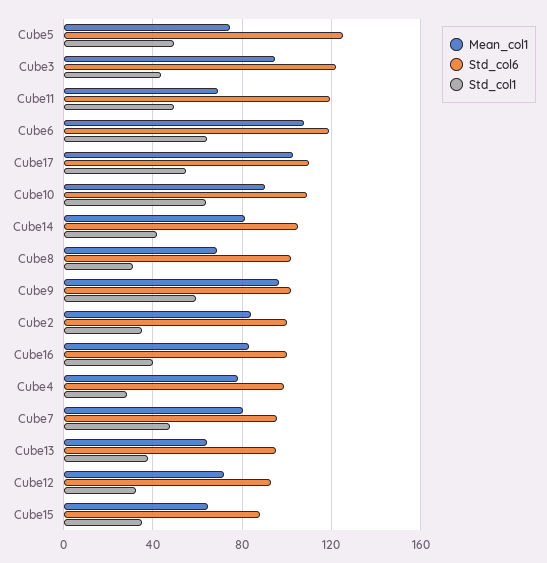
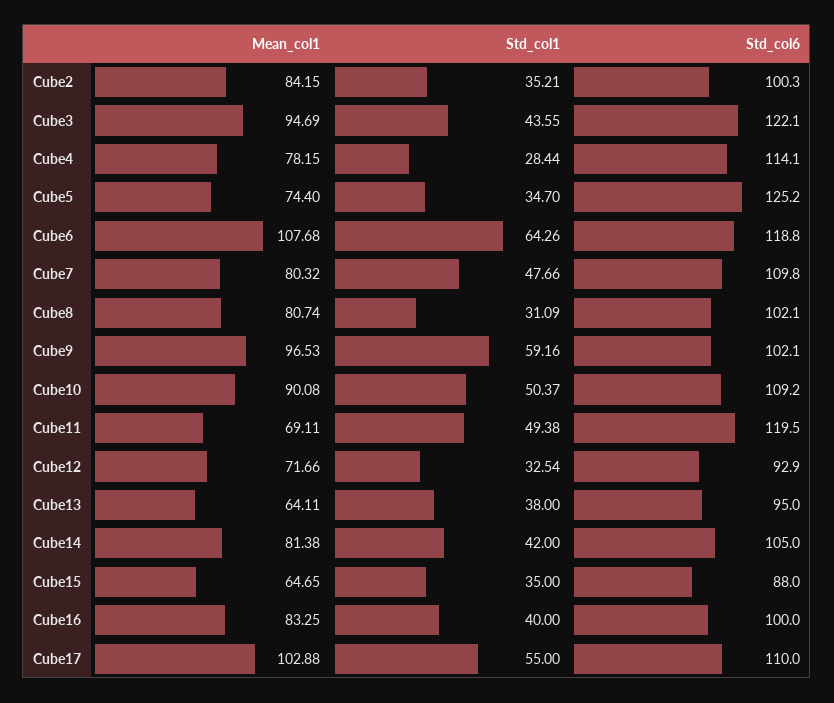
Std_col1, Cube5: 50 -> 34.7
Std_col1, Cube10: 65 -> 50.37
Mean_col1, Cube8: 70 -> 80.74
Std_col6, Cube4: 100 -> 114.1
Std_col6, Cube7: 95 -> 109.8

